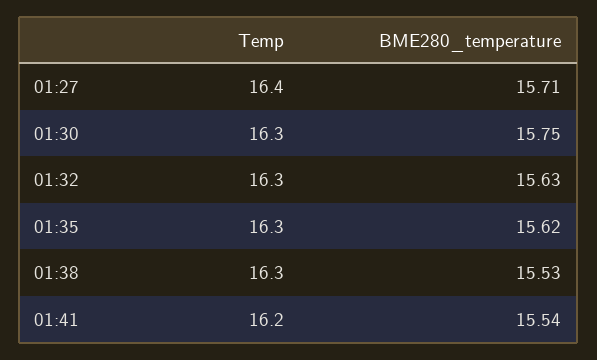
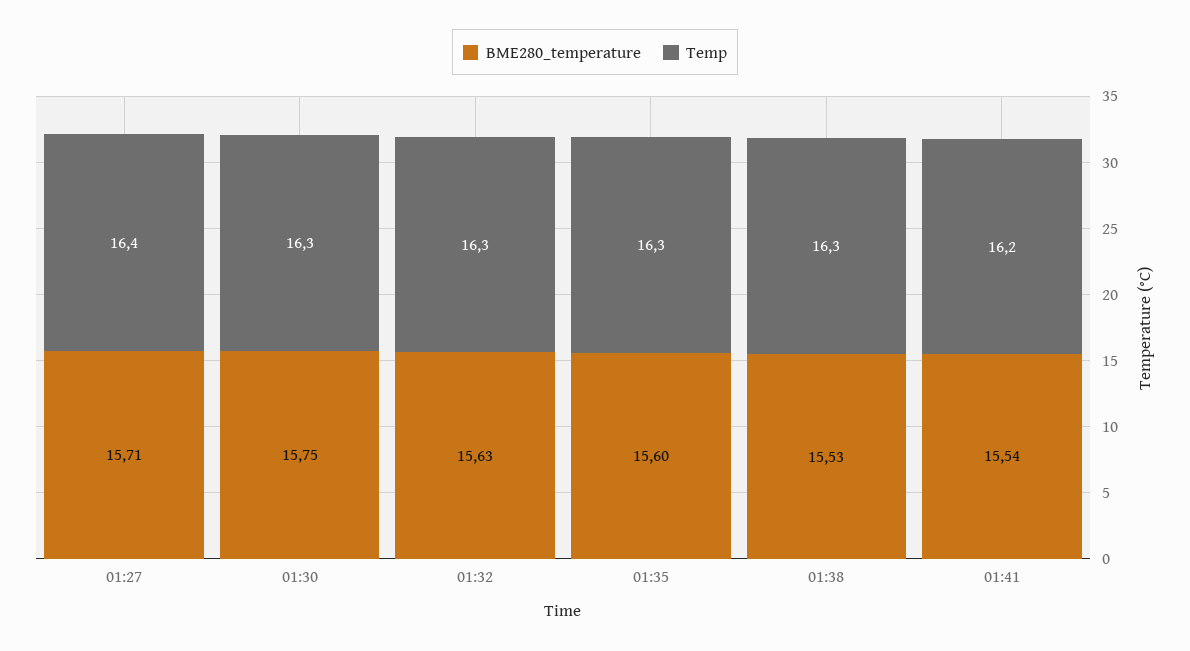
BME280_temperature, 01:35: 15.62 -> 15.6

